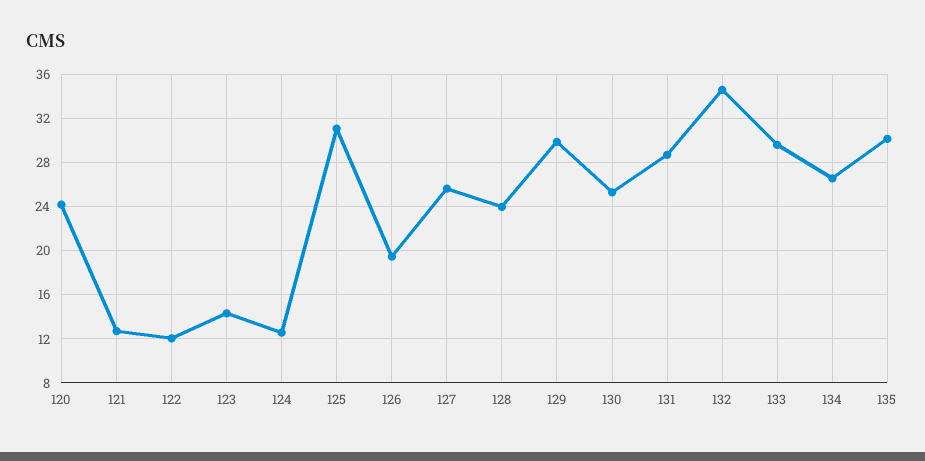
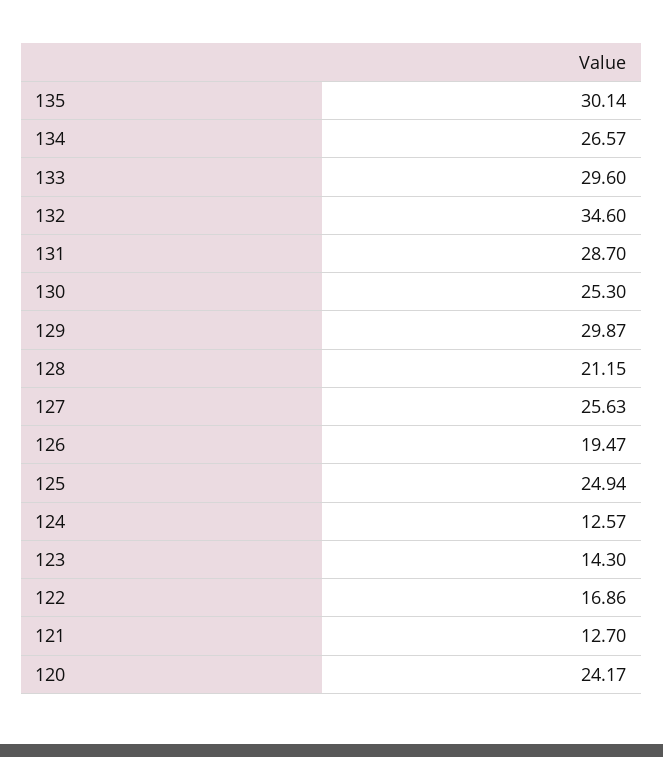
122: 12 -> 16.86
125: 31 -> 24.94
128: 24 -> 21.15

